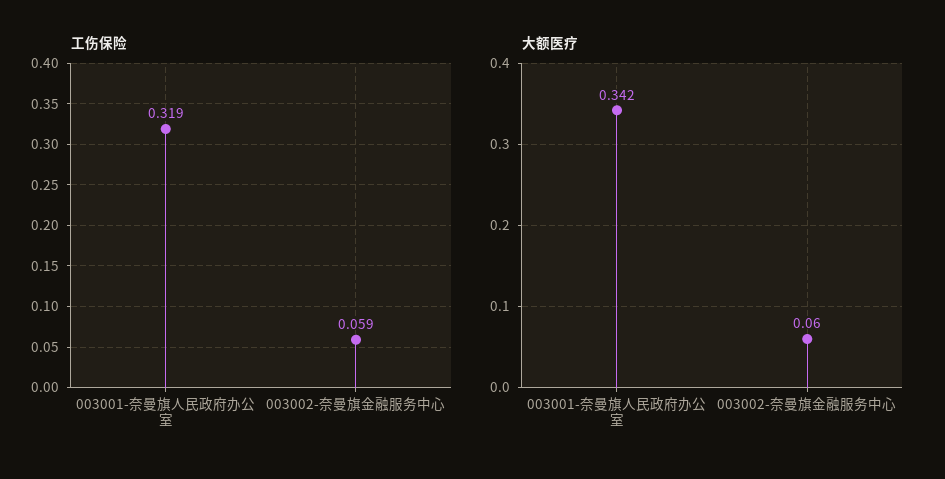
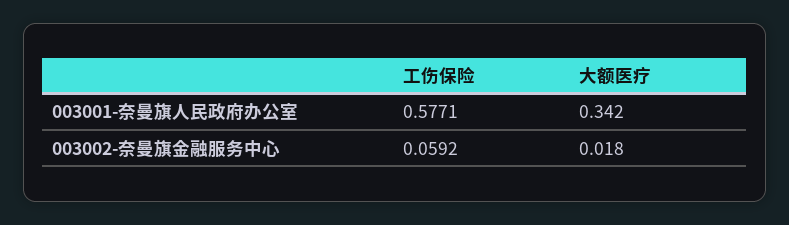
工伤保险, 003001-奈曼旗人民政府办公室: 0.319 -> 0.5771
大额医疗, 003002-奈曼旗金融服务中心: 0.06 -> 0.018

